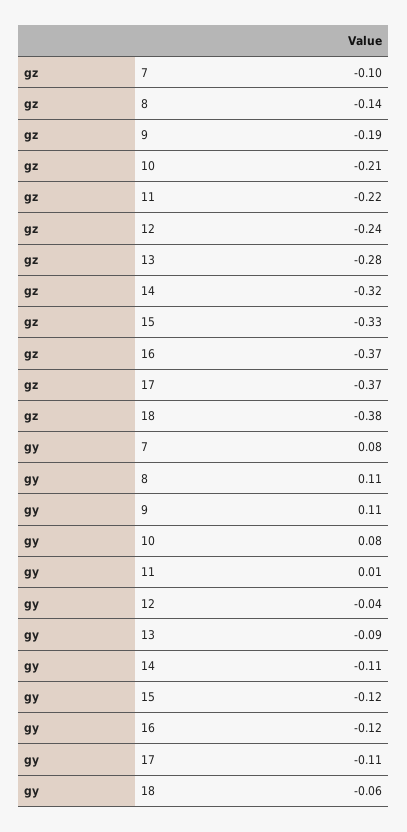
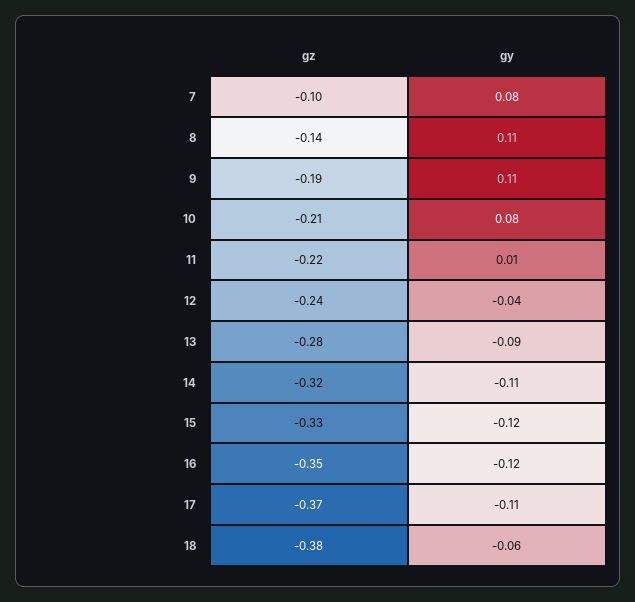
gz, 16: -0.37 -> -0.35

